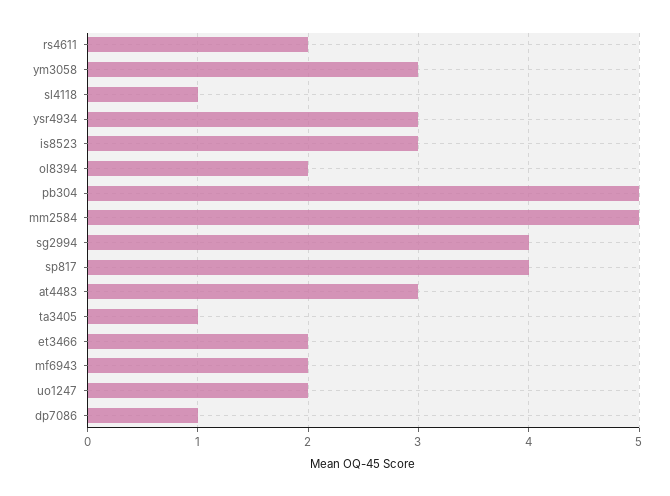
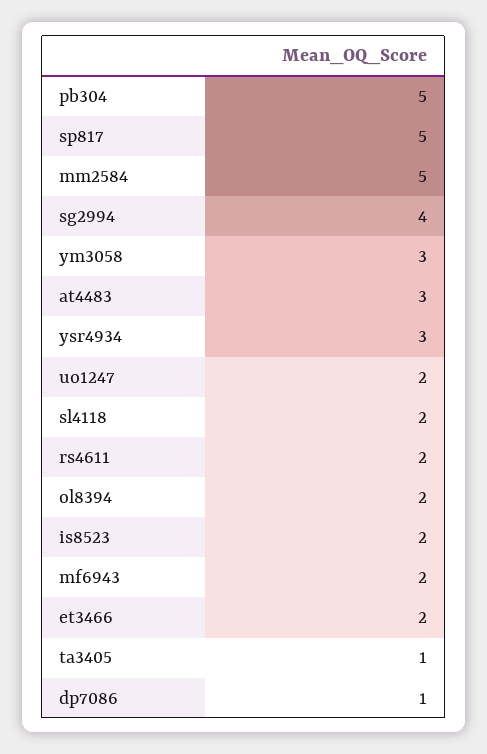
sl4118: 1 -> 2
is8523: 3 -> 2
sp817: 4 -> 5

